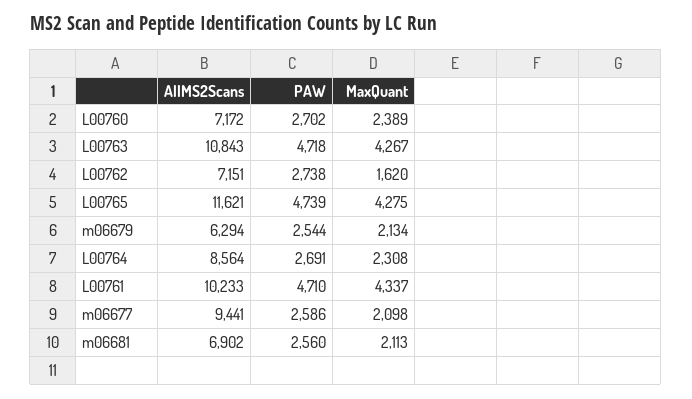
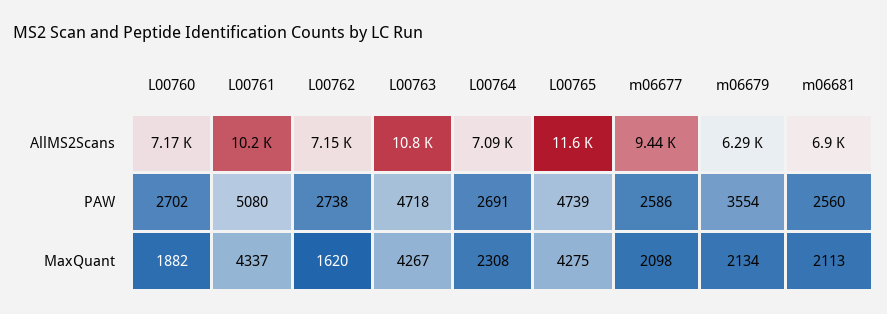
MaxQuant, L00760: 2389 -> 1882
PAW, m06679: 2544 -> 3554
AllMS2Scans, L00764: 8564 -> 7090
PAW, L00761: 4710 -> 5080

